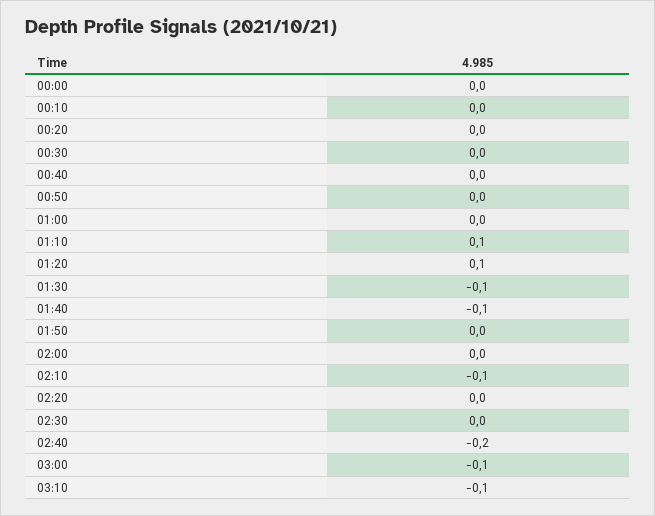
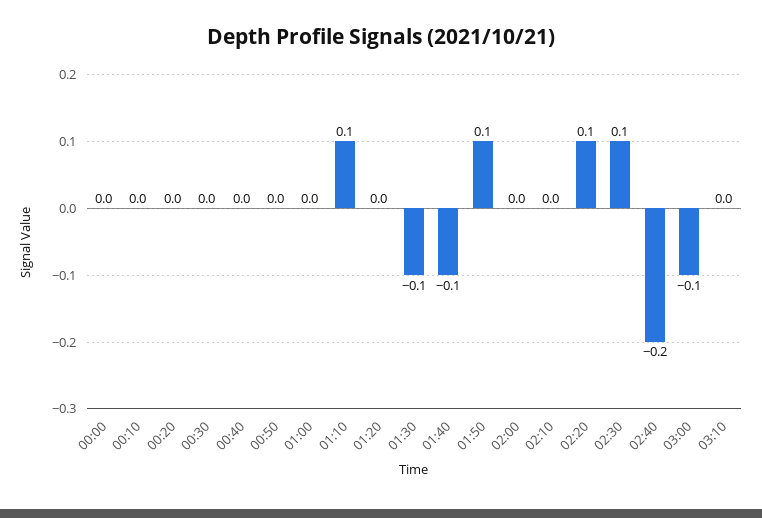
01:20: 0.1 -> 0
01:50: 0 -> 0.1
02:10: -0.1 -> 0
02:20: 0 -> 0.1
02:30: 0 -> 0.1
03:10: -0.1 -> 0

